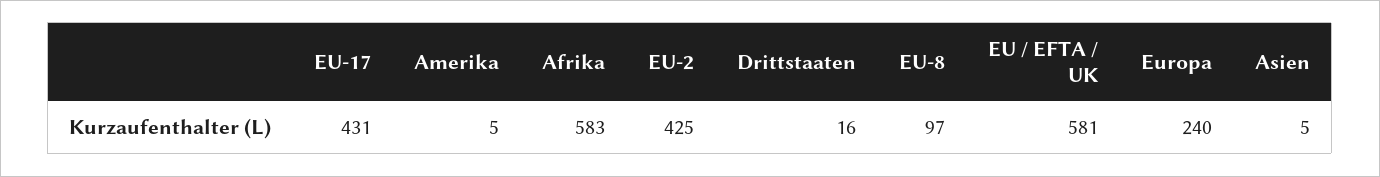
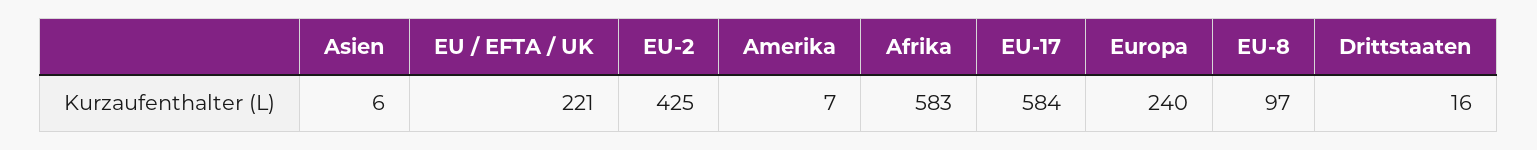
EU-17: 431 -> 584
Amerika: 5 -> 7
EU / EFTA / UK: 581 -> 221
Asien: 5 -> 6

